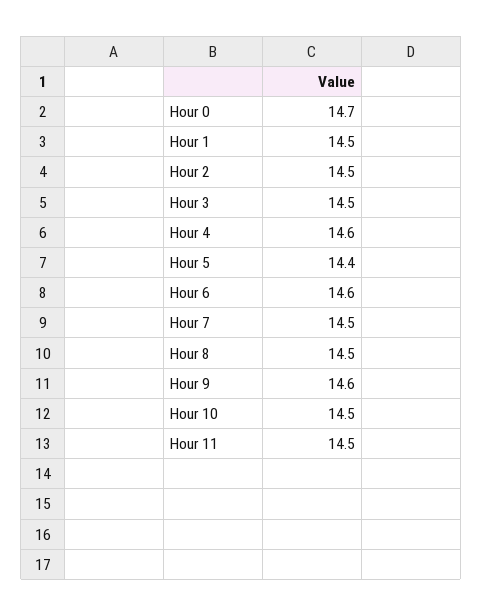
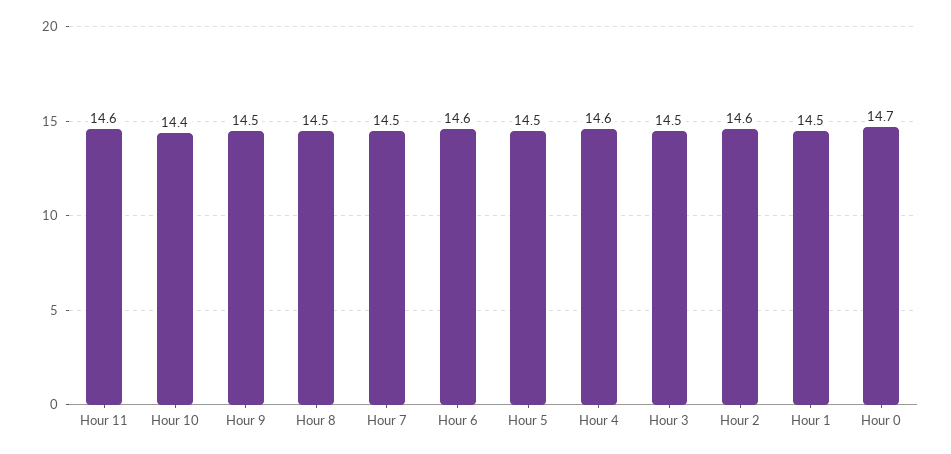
Hour 2: 14.5 -> 14.6
Hour 5: 14.4 -> 14.5
Hour 9: 14.6 -> 14.5
Hour 10: 14.5 -> 14.4
Hour 11: 14.5 -> 14.6

